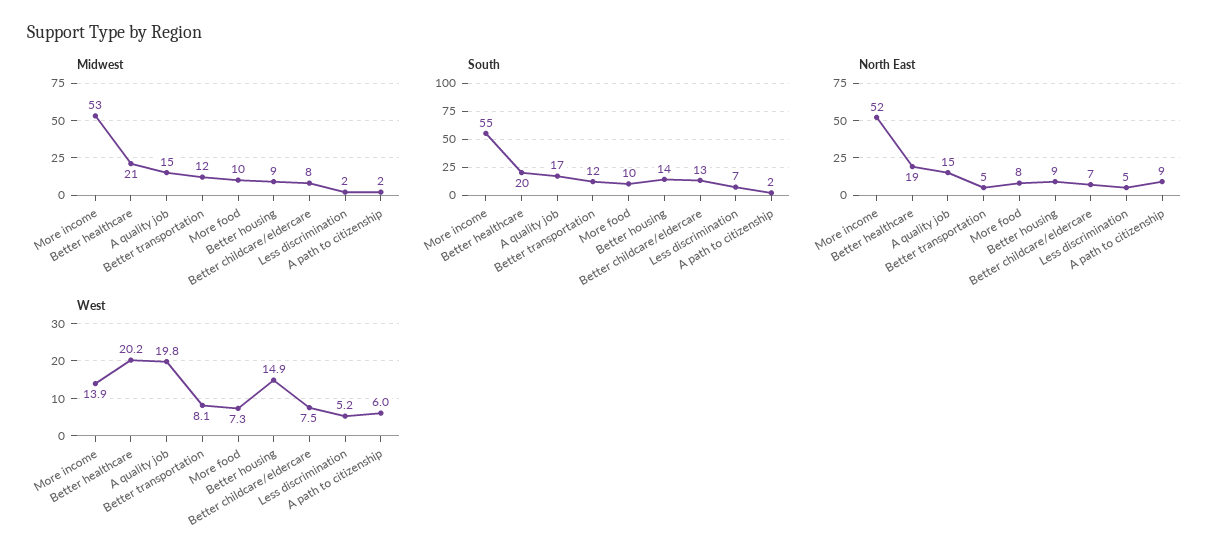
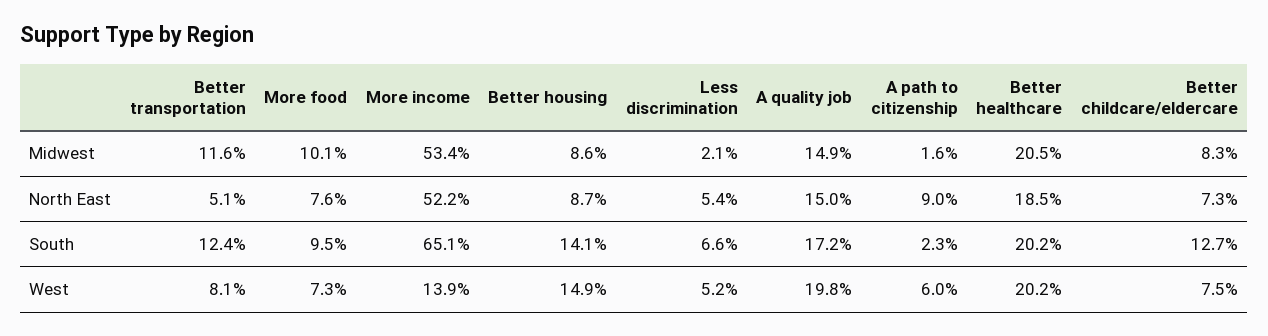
South, More income: 55 -> 65.1

